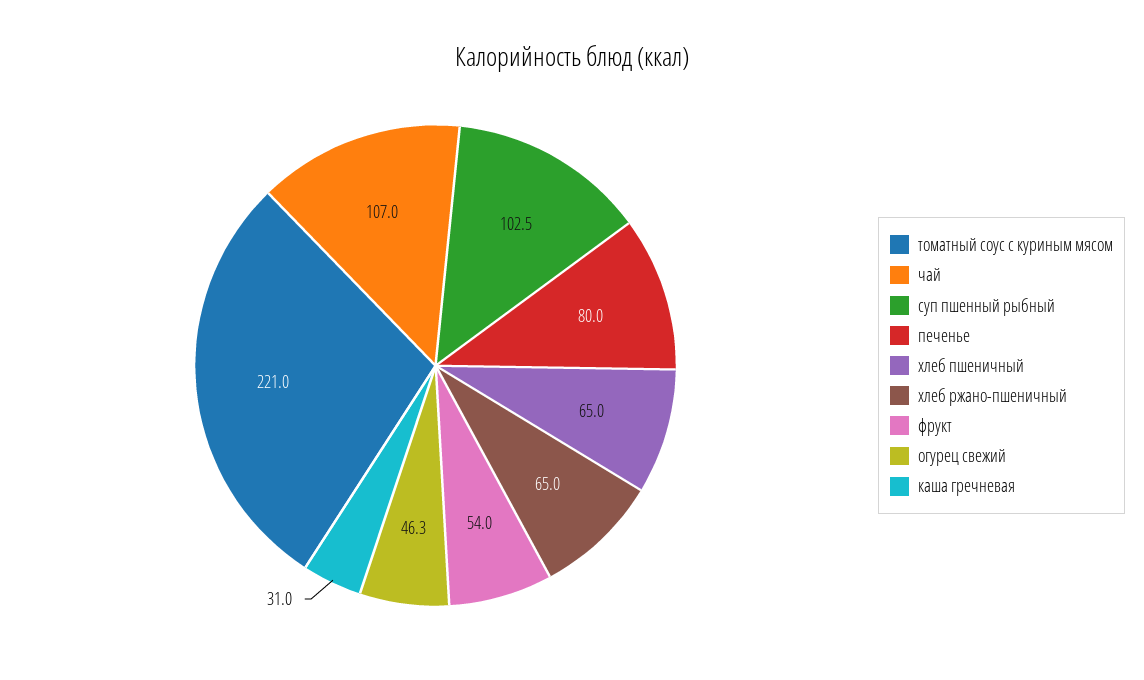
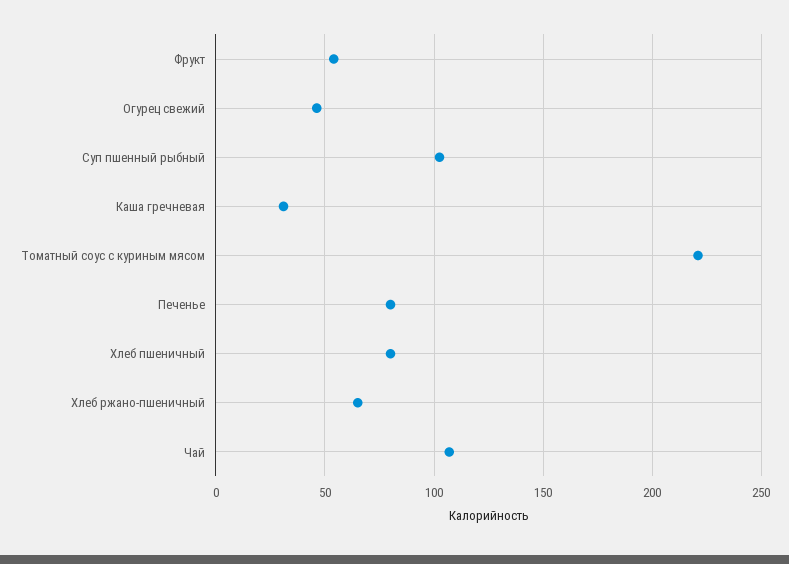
хлеб пшеничный: 65 -> 80

